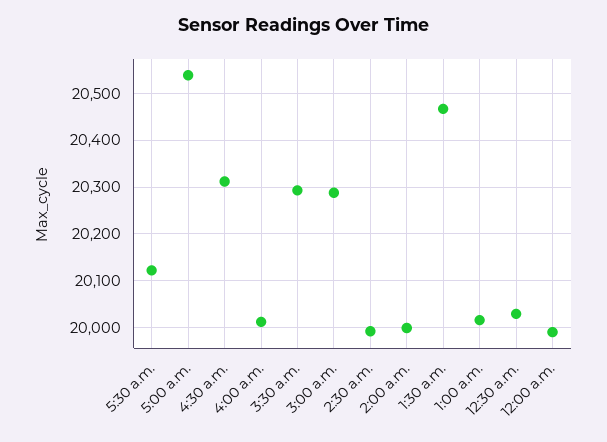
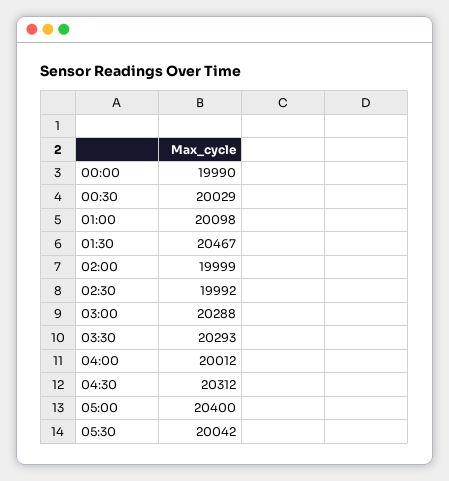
5:30 a.m.: 20120 -> 20042
5:00 a.m.: 20540 -> 20400
1:00 a.m.: 20020 -> 20098

